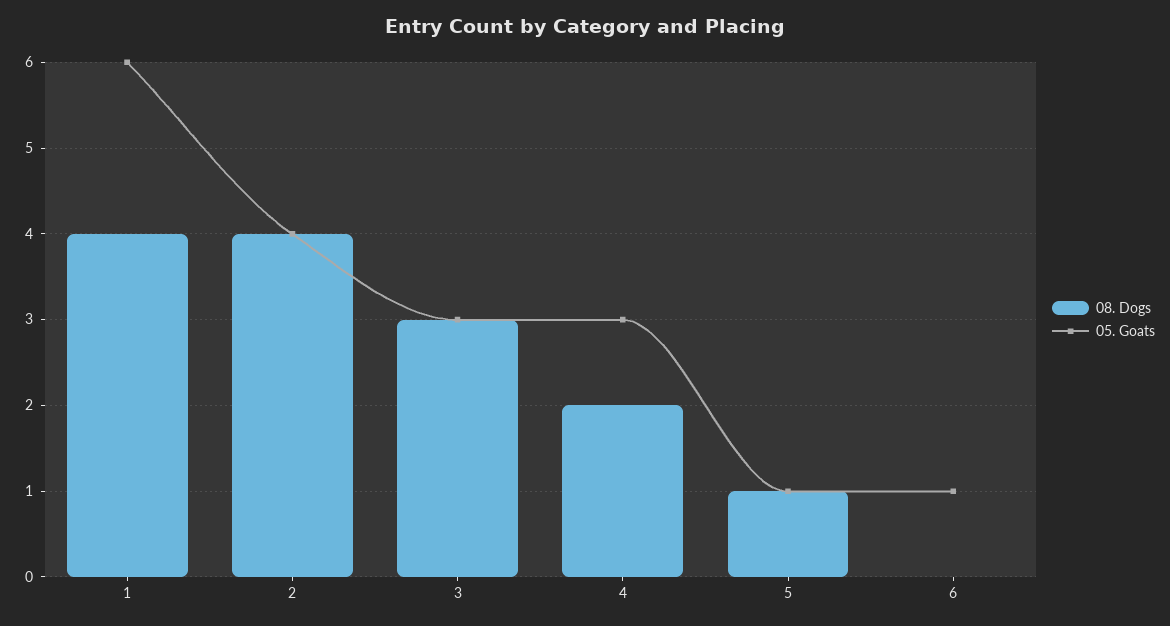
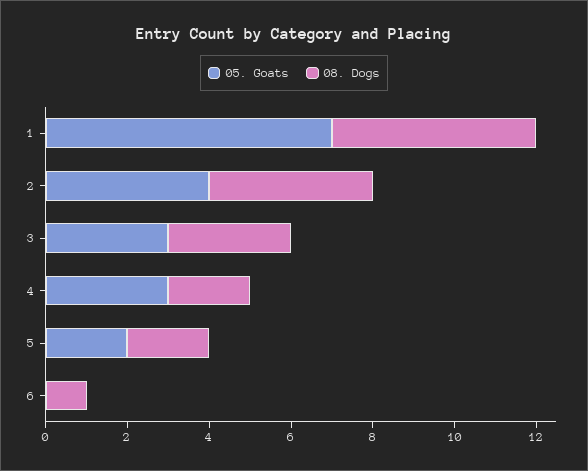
08. Dogs, 1: 4 -> 5
05. Goats, 1: 6 -> 7
08. Dogs, 5: 1 -> 2
05. Goats, 5: 1 -> 2
08. Dogs, 6: 0 -> 1
05. Goats, 6: 1 -> 0

